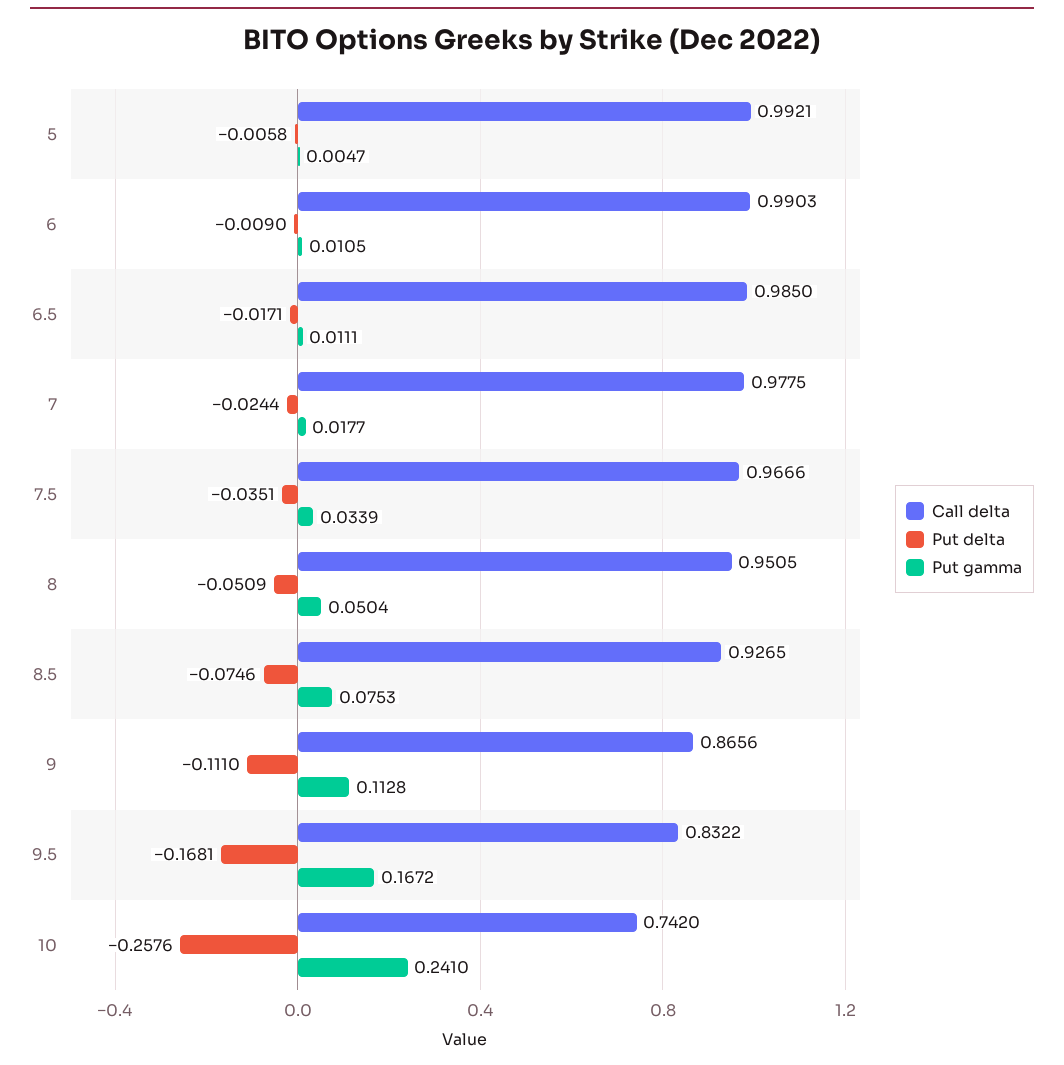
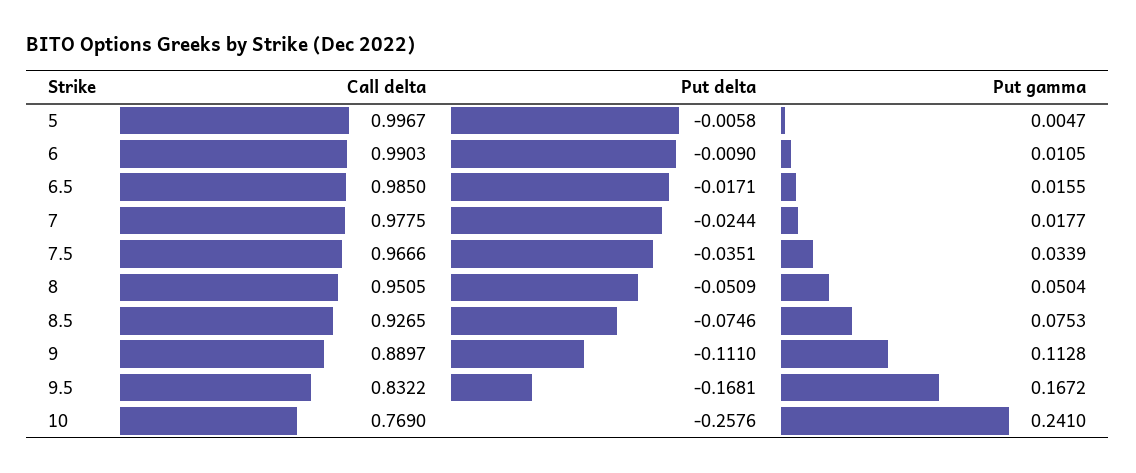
Call delta, 5: 0.9921 -> 0.9967
Put gamma, 6.5: 0.0111 -> 0.0155
Call delta, 9: 0.8656 -> 0.8897
Call delta, 10: 0.742 -> 0.769

